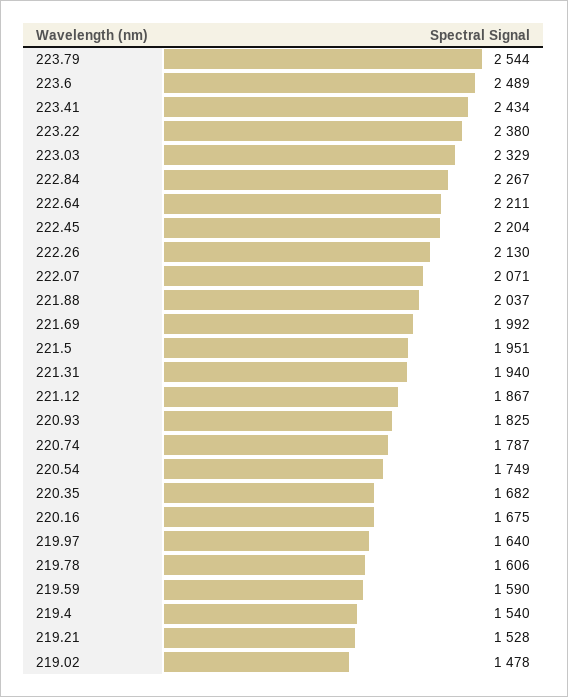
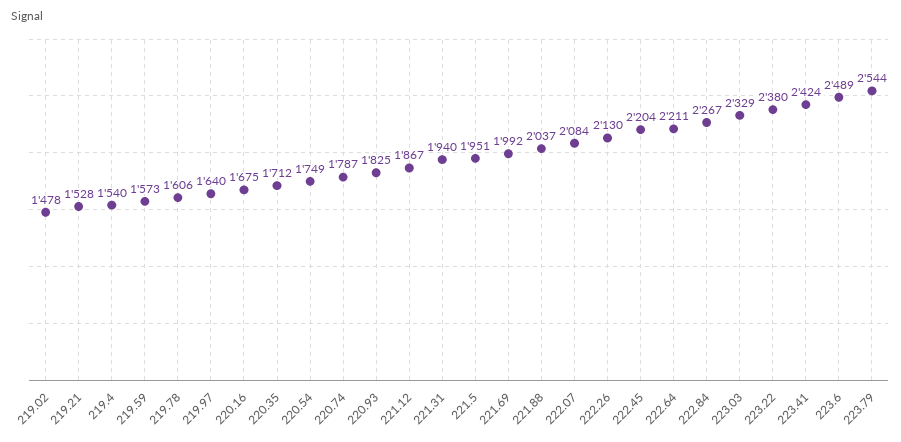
223.41: 2434 -> 2424
222.07: 2071 -> 2084
220.35: 1682 -> 1712
219.59: 1590 -> 1573

